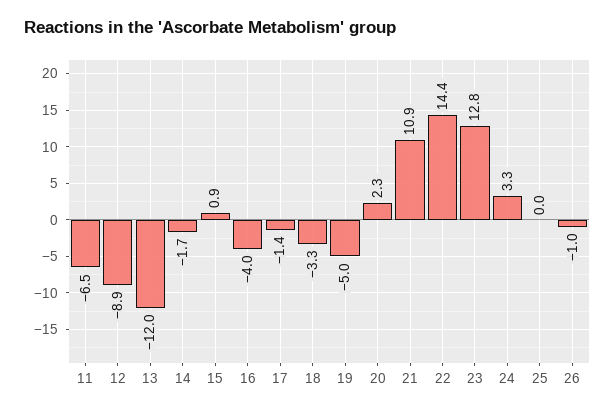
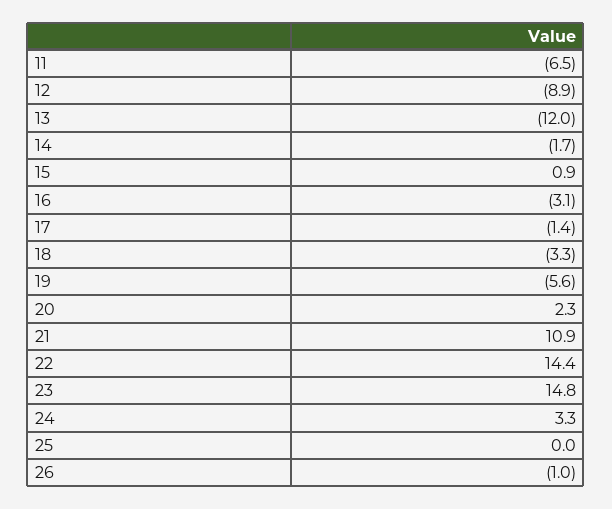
16: -4 -> -3.1
19: -5 -> -5.6
23: 12.8 -> 14.8

